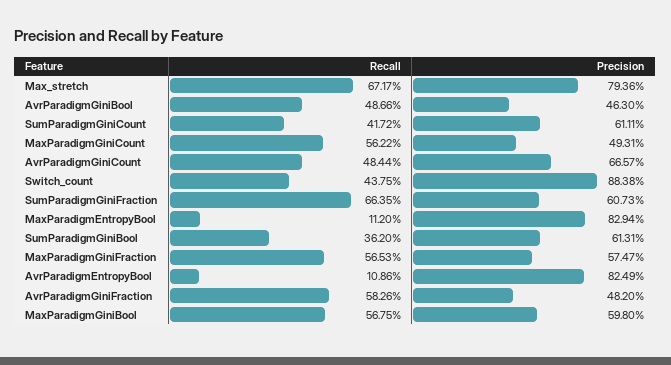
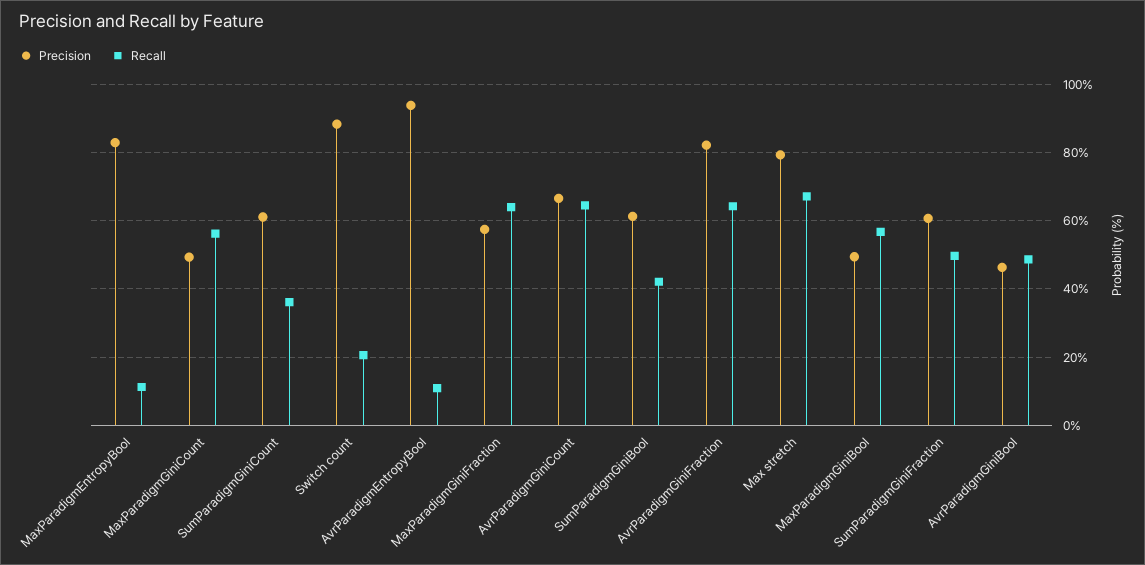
Recall, SumParadigmGiniCount: 41.72 -> 36
Recall, AvrParadigmGiniCount: 48.44 -> 64
Recall, Switch_count: 43.75 -> 20
Recall, SumParadigmGiniFraction: 66.35 -> 50
Recall, SumParadigmGiniBool: 36.2 -> 42
Recall, MaxParadigmGiniFraction: 56.53 -> 64
Precision, AvrParadigmEntropyBool: 82.49 -> 94
Recall, AvrParadigmGiniFraction: 58.26 -> 64
Precision, AvrParadigmGiniFraction: 48.2 -> 82
Precision, MaxParadigmGiniBool: 59.8 -> 50

